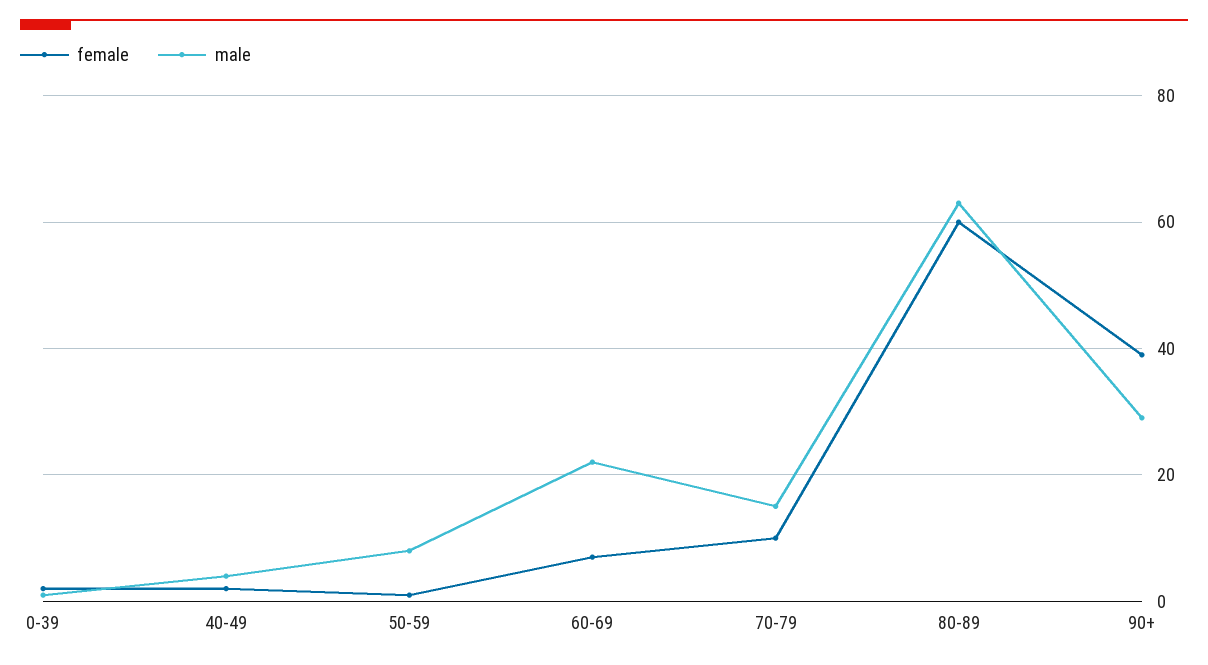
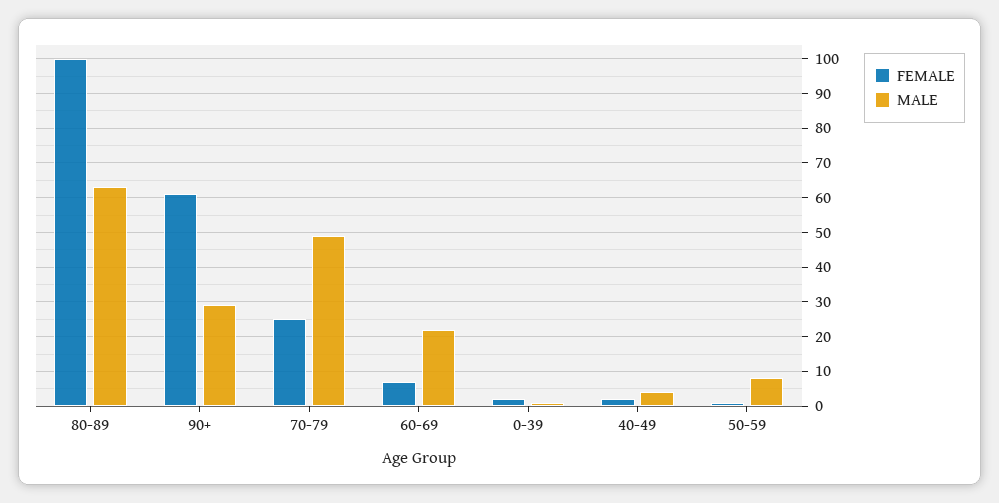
female, 70-79: 10 -> 25
male, 70-79: 15 -> 50
female, 80-89: 60 -> 100
female, 90+: 40 -> 60

